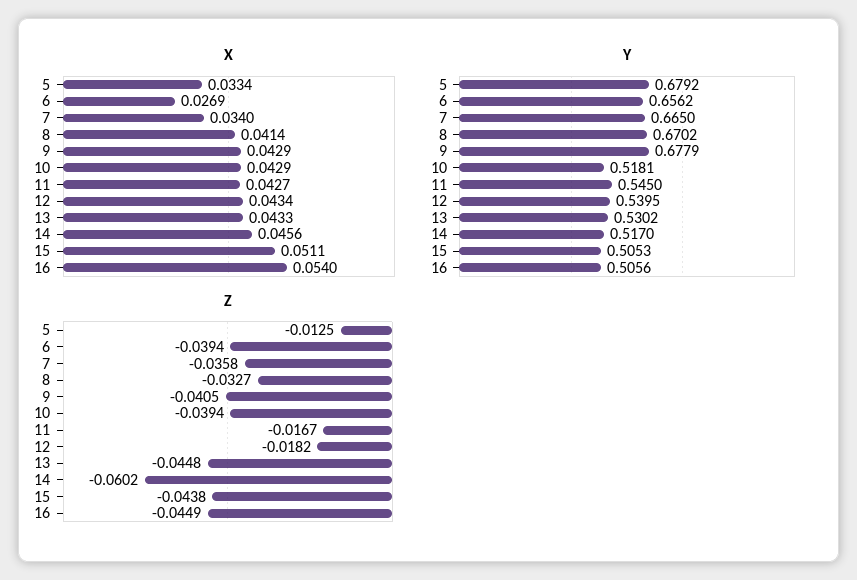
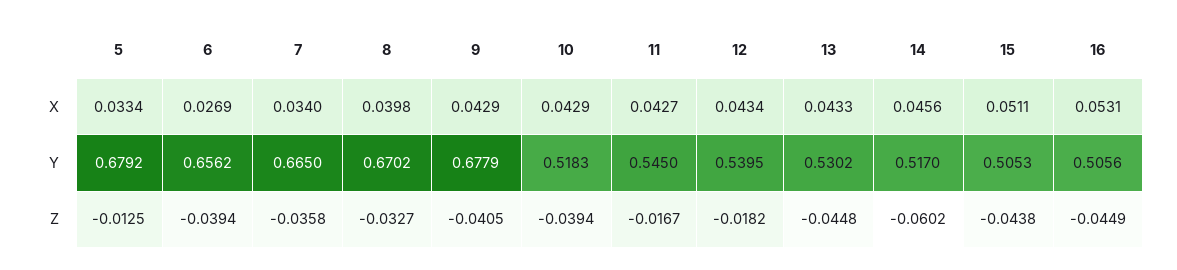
X, 8: 0.0414 -> 0.0398
X, 16: 0.054 -> 0.0531
Y, 10: 0.5181 -> 0.5183

